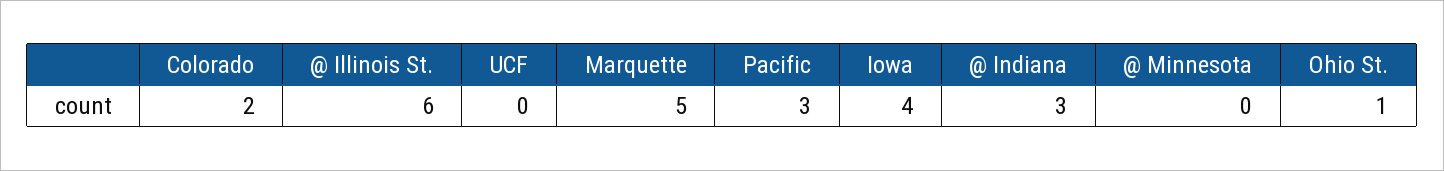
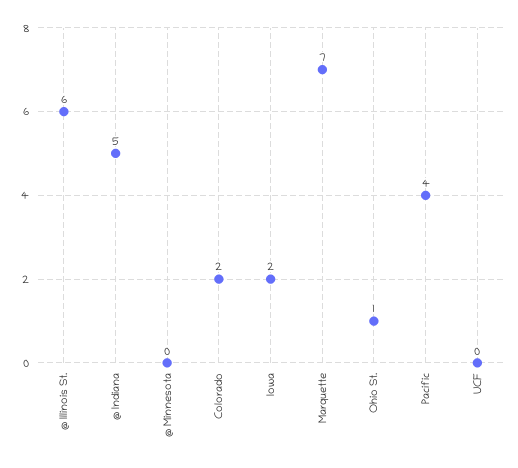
Marquette: 5 -> 7
Pacific: 3 -> 4
Iowa: 4 -> 2
@ Indiana: 3 -> 5

